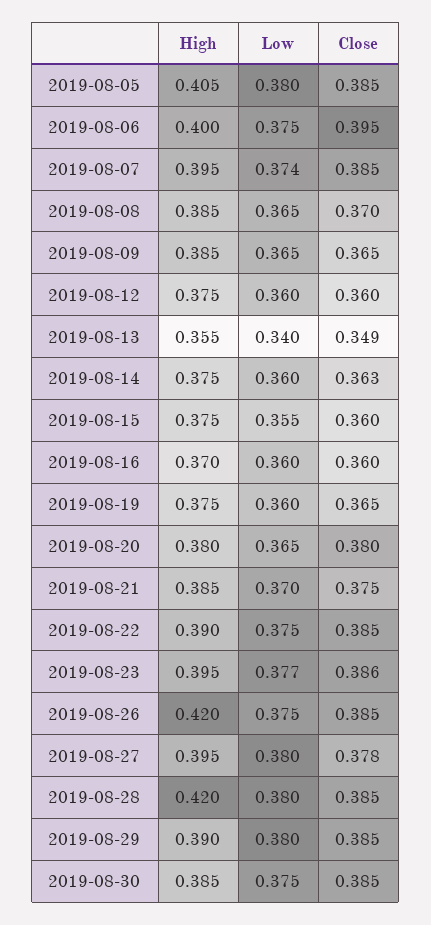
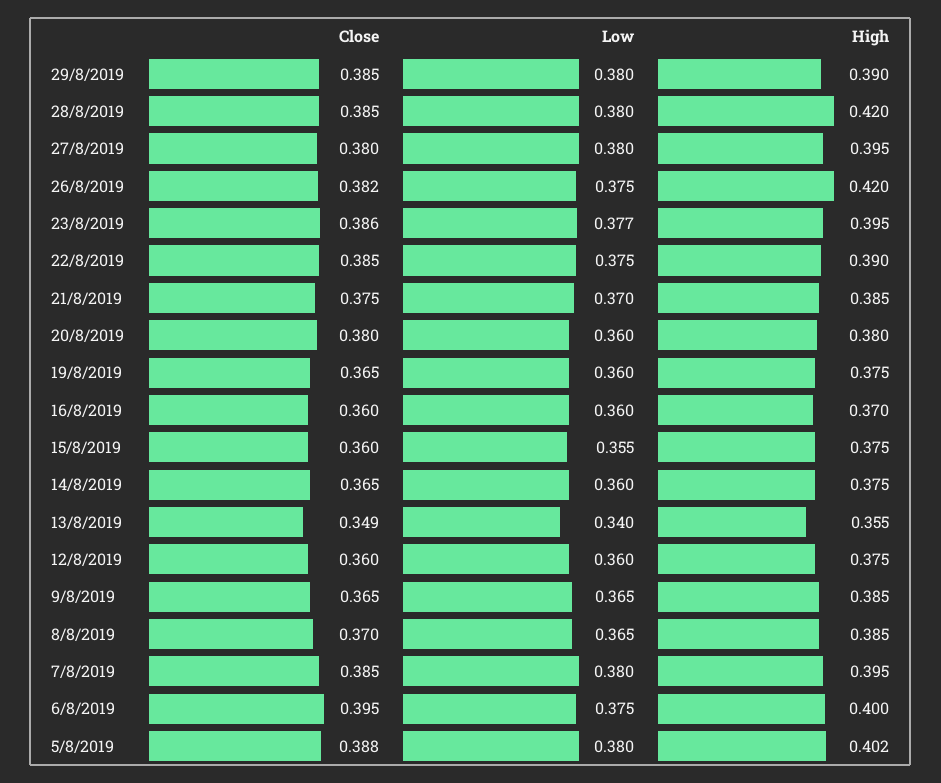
High, 2019-08-05: 0.405 -> 0.402
Close, 2019-08-05: 0.385 -> 0.388
Low, 2019-08-07: 0.374 -> 0.38
Close, 2019-08-14: 0.363 -> 0.365
Low, 2019-08-20: 0.365 -> 0.36
Close, 2019-08-26: 0.385 -> 0.382
Close, 2019-08-27: 0.378 -> 0.38
High, 2019-08-30: 0.385 -> none
Low, 2019-08-30: 0.375 -> none
Close, 2019-08-30: 0.385 -> none

